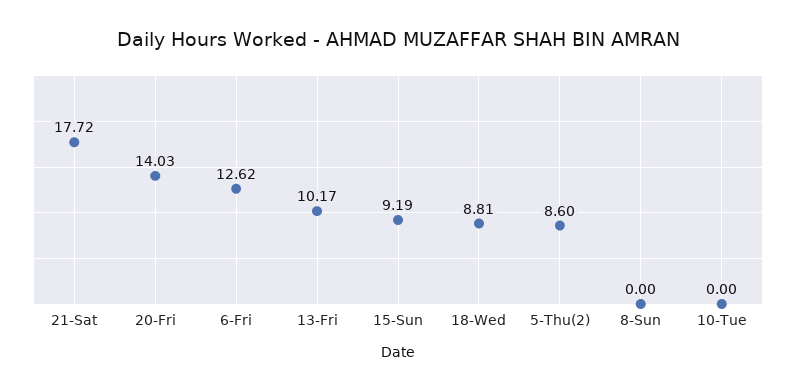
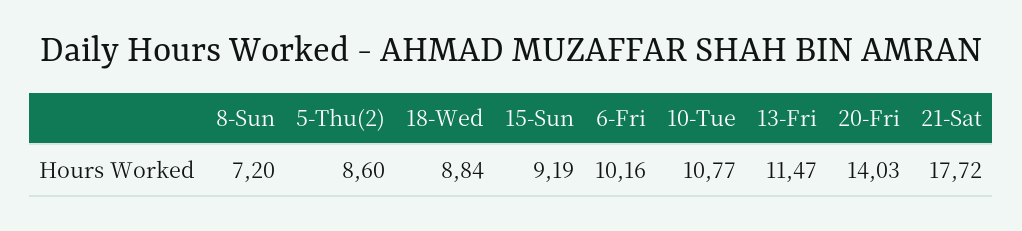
6-Fri: 12.62 -> 10.16
13-Fri: 10.17 -> 11.47
18-Wed: 8.81 -> 8.84
8-Sun: 0 -> 7.2
10-Tue: 0 -> 10.77

